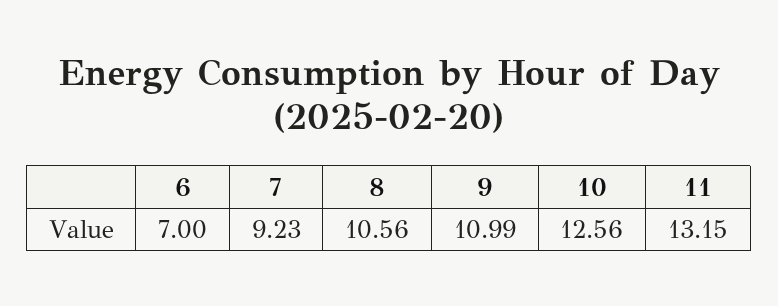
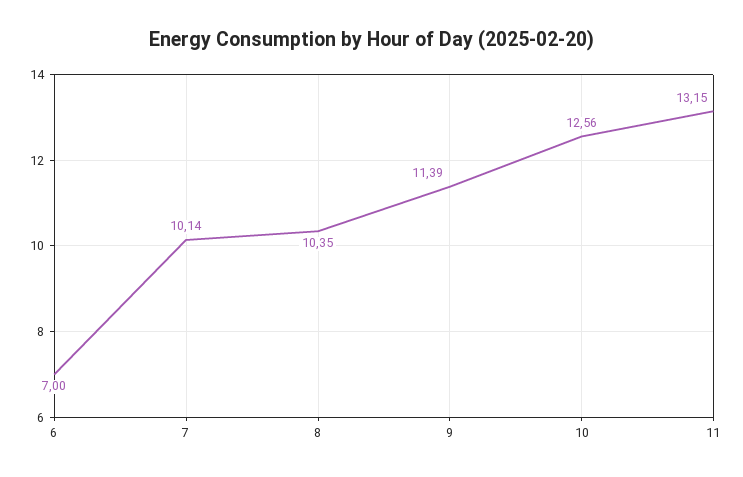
7: 9.23 -> 10.14
8: 10.56 -> 10.35
9: 10.99 -> 11.39

